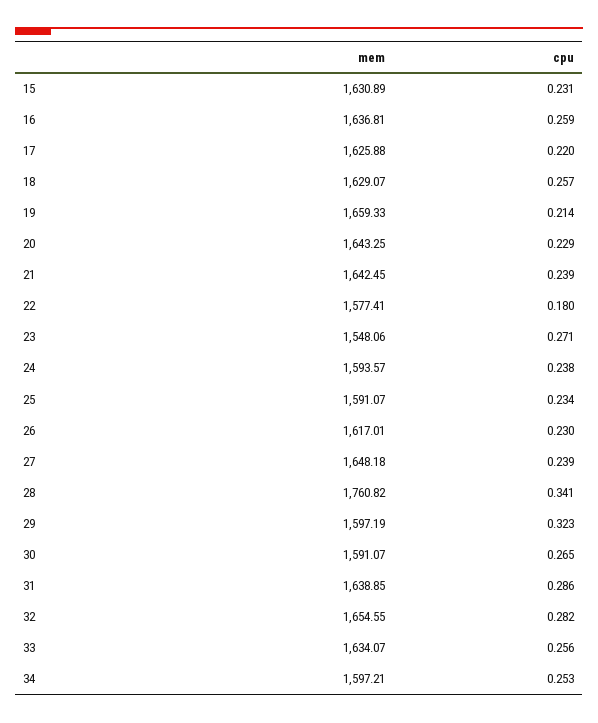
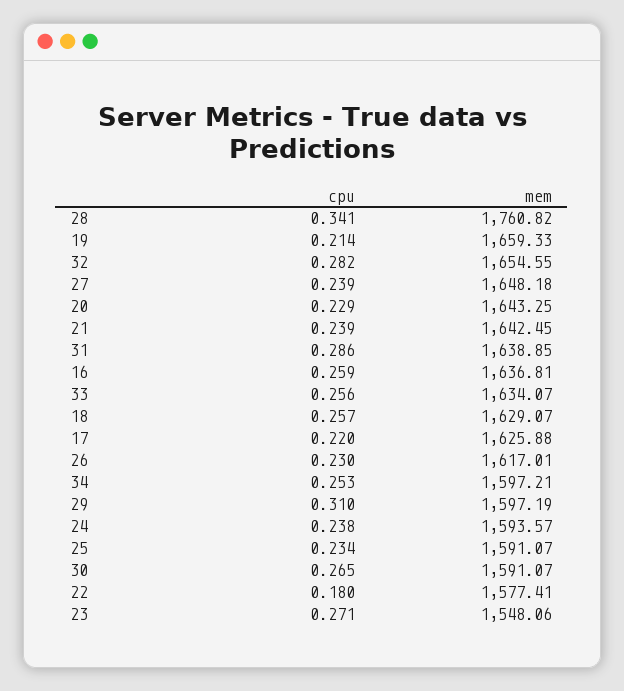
mem, 15: 1630.89 -> none
cpu, 15: 0.231 -> none
cpu, 29: 0.323 -> 0.31

